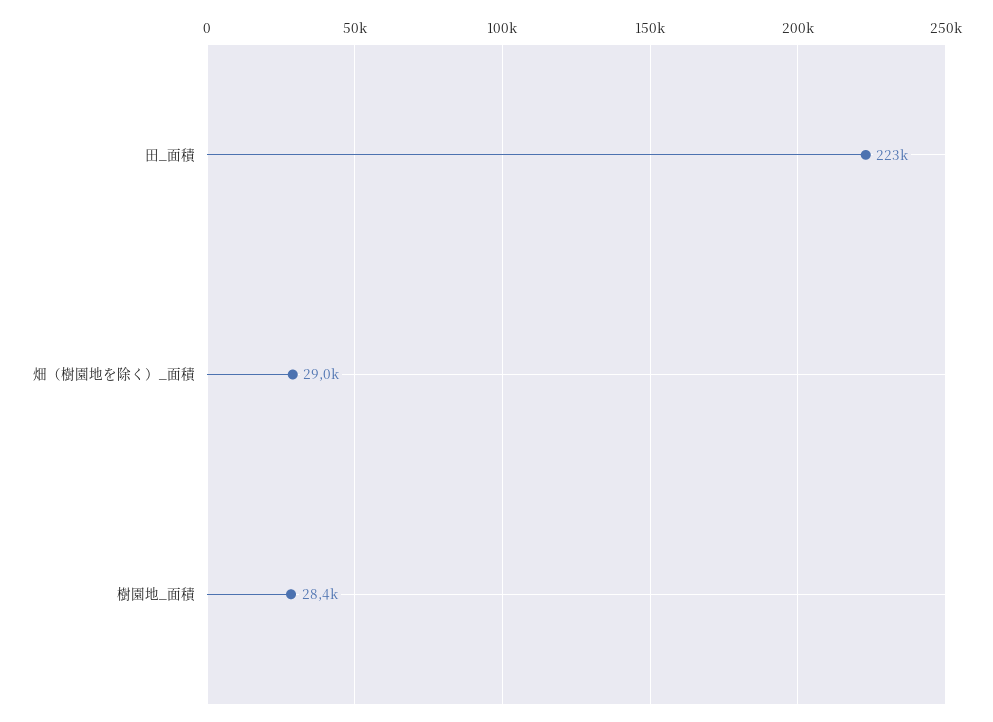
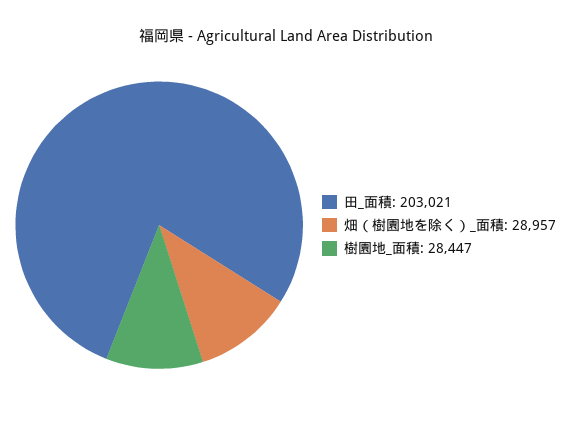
田_面積: 223000 -> 203021

